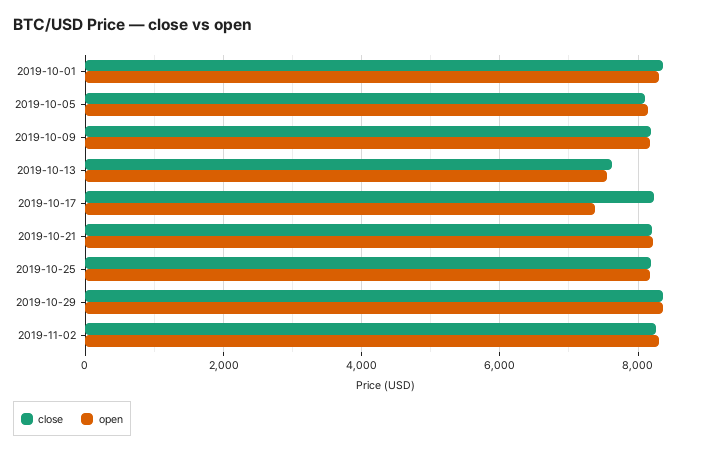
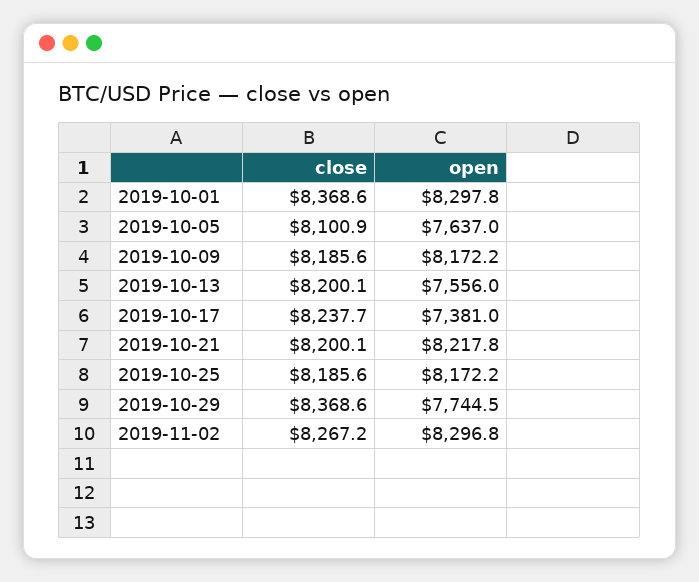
open, 2019-10-05: 8200 -> 7637
close, 2019-10-13: 7600 -> 8200.1
open, 2019-10-29: 8400 -> 7744.5

